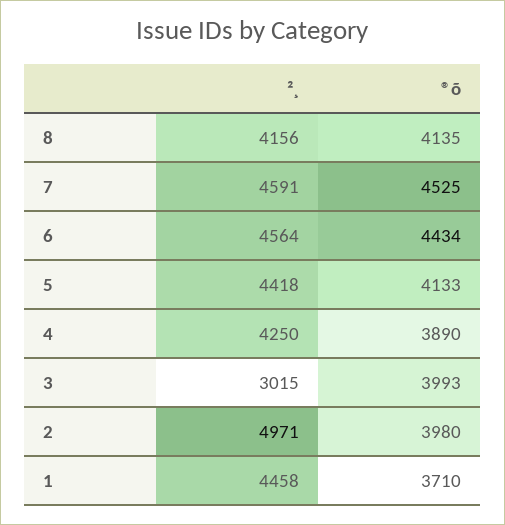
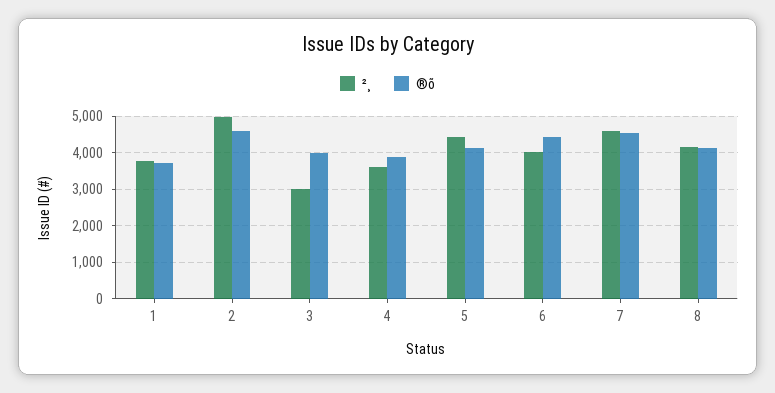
²¸, 6: 4564 -> 4000
²¸, 4: 4250 -> 3600
®õ, 2: 3980 -> 4600
²¸, 1: 4458 -> 3800

